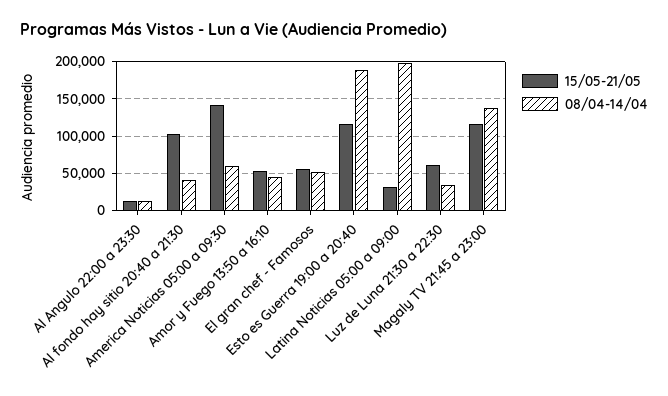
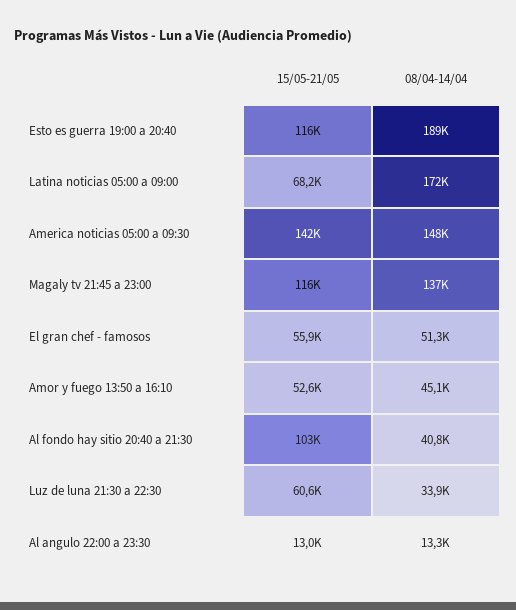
08/04-14/04, America Noticias 05:00 a 09:30: 60000 -> 148000
15/05-21/05, Latina Noticias 05:00 a 09:00: 30000 -> 68200
08/04-14/04, Latina Noticias 05:00 a 09:00: 200000 -> 172000

